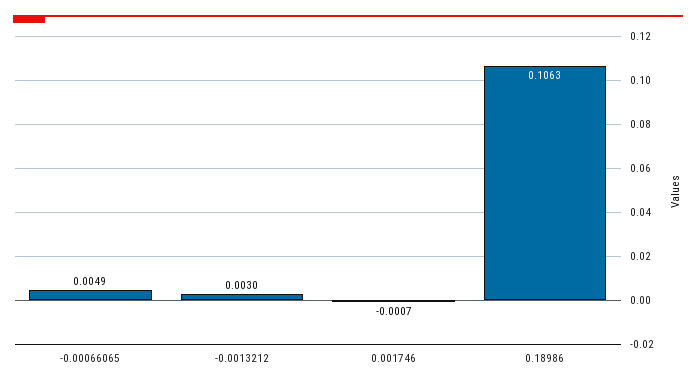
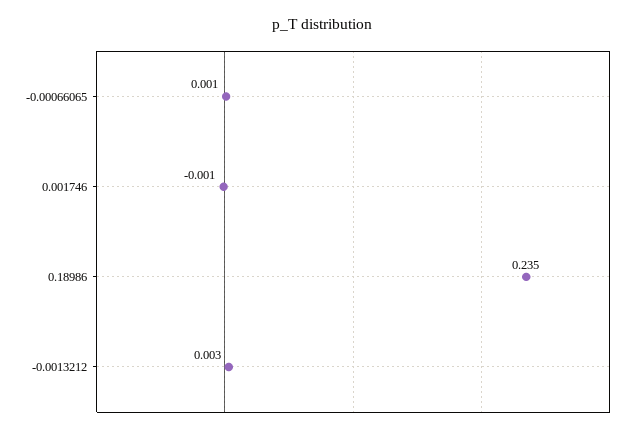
-0.00066065: 0.0049 -> 0.001
0.18986: 0.1063 -> 0.235

